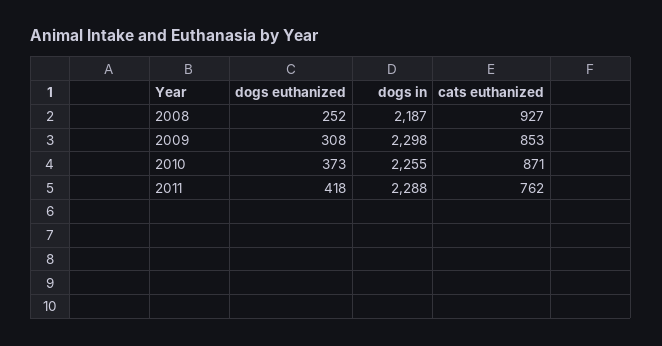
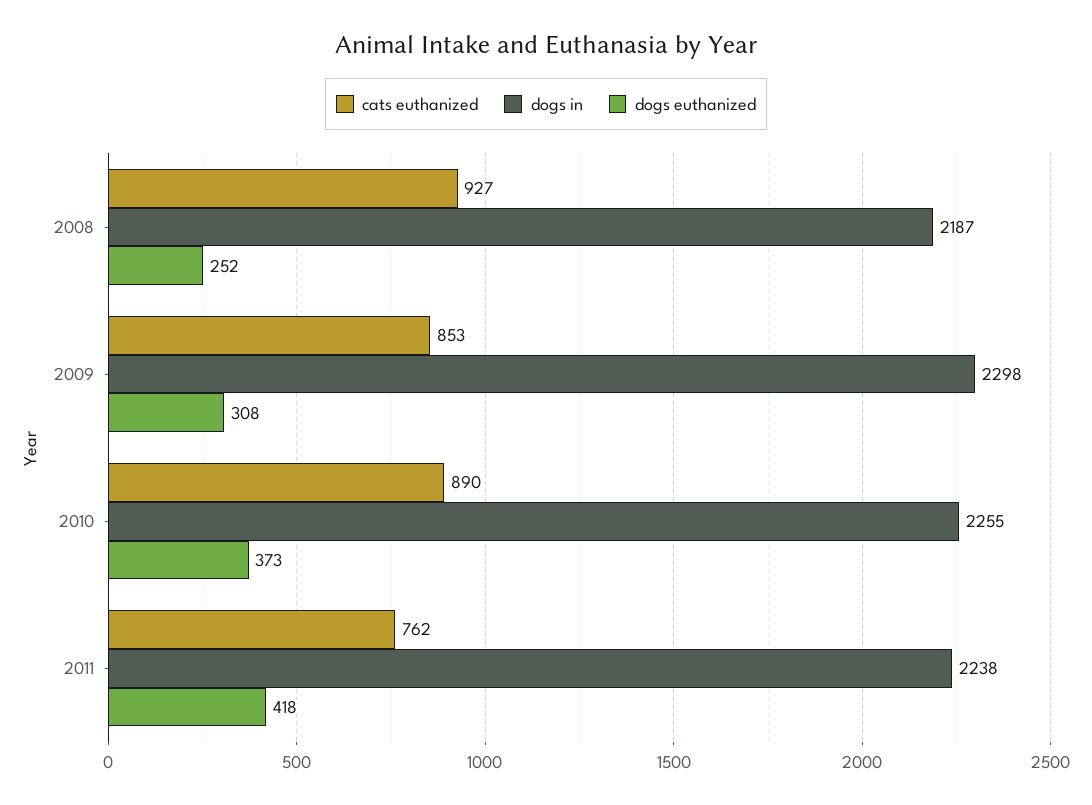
cats euthanized, 2010: 871 -> 890
dogs in, 2011: 2288 -> 2238

